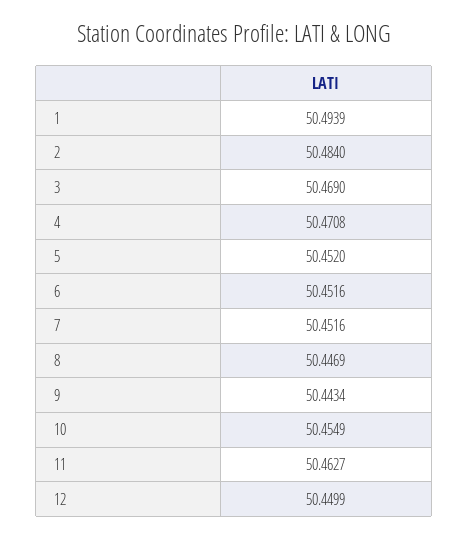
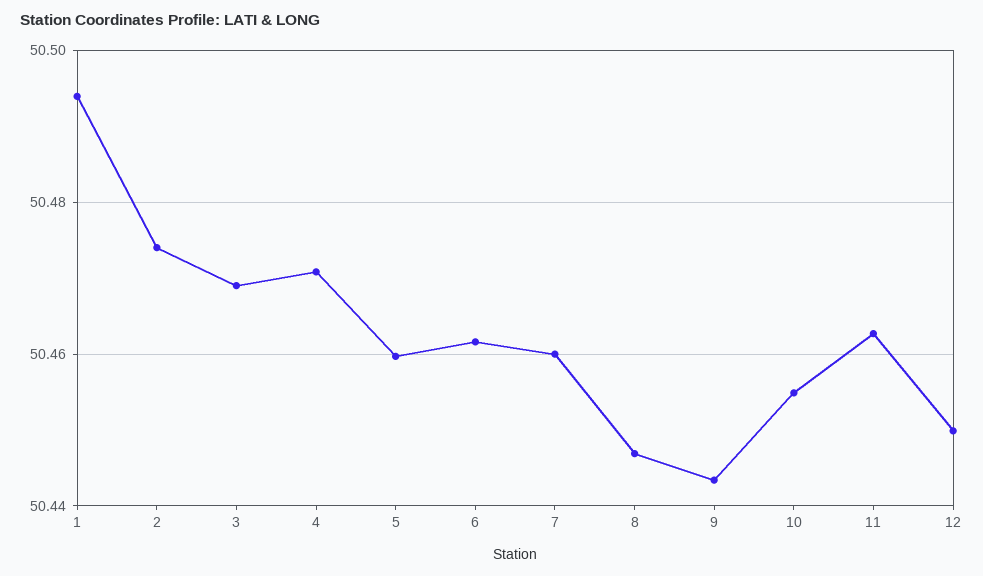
2: 50.484 -> 50.474
5: 50.452 -> 50.46
6: 50.4516 -> 50.462
7: 50.4516 -> 50.46

